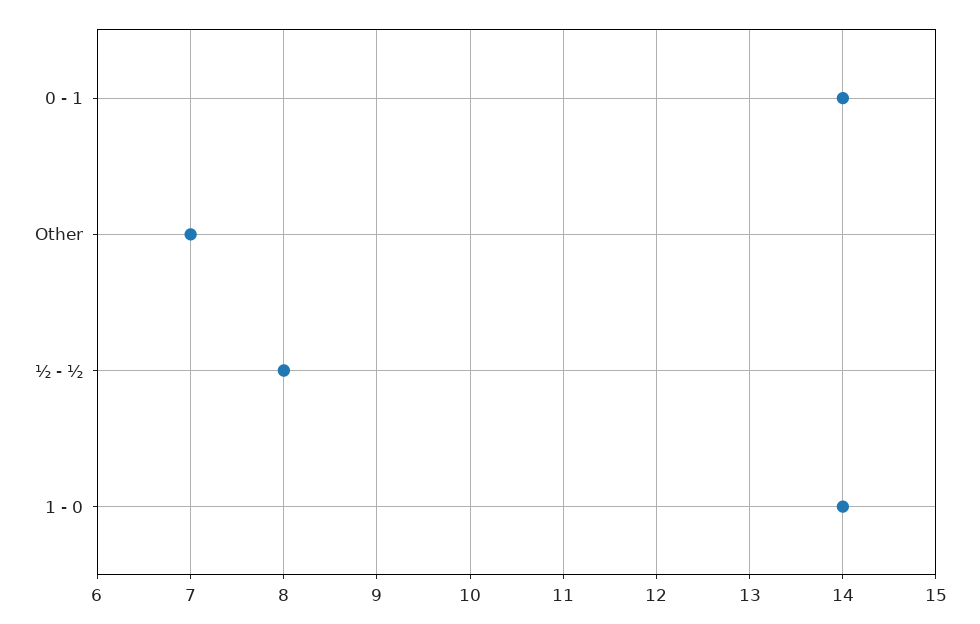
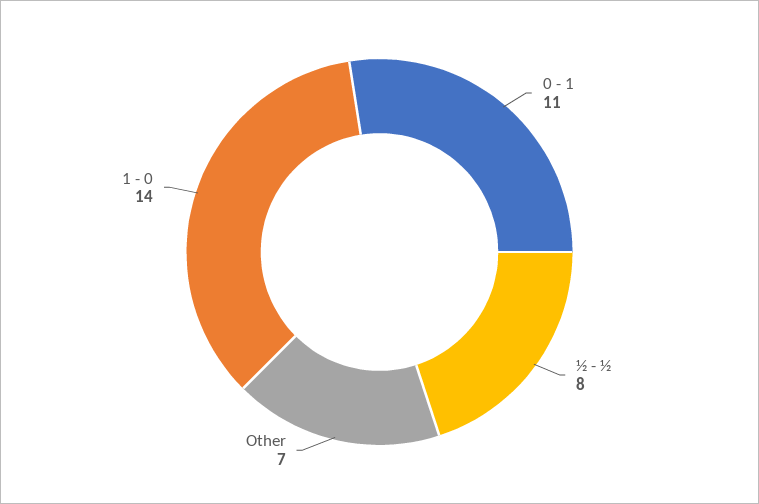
0 - 1: 14 -> 11

